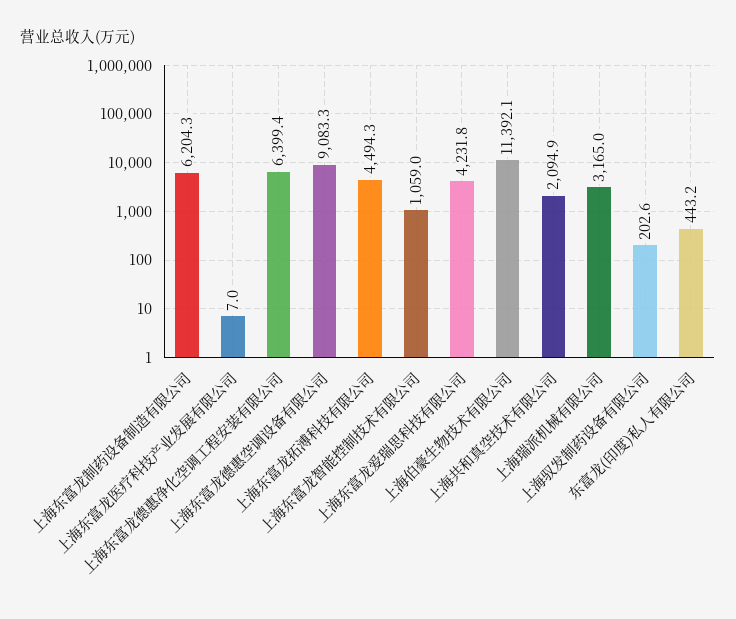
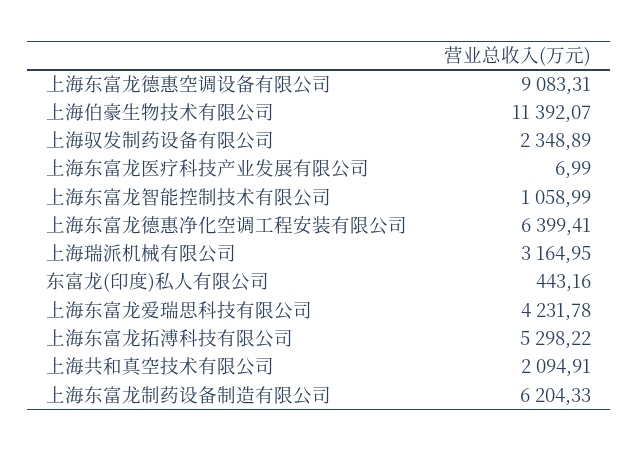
上海东富龙拓溥科技有限公司: 4494.3 -> 5298.22
上海驭发制药设备有限公司: 202.6 -> 2348.89

